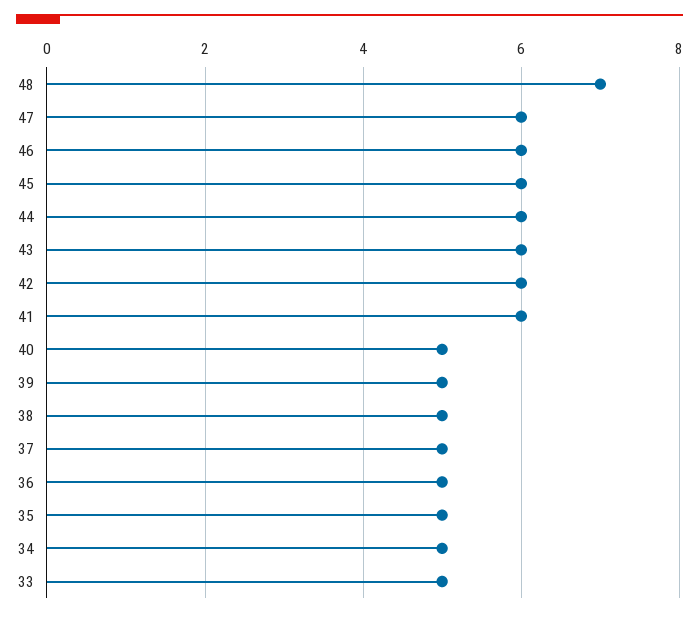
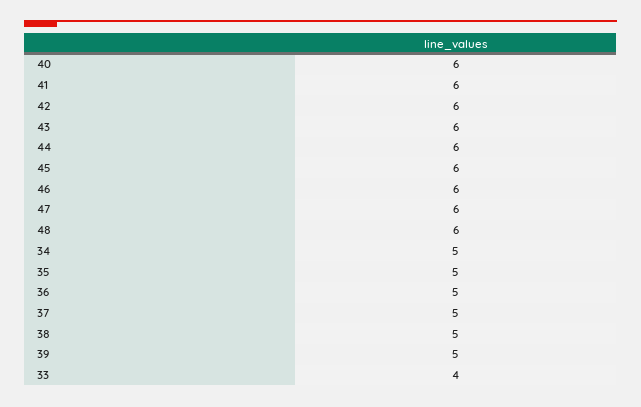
48: 7 -> 6
40: 5 -> 6
33: 5 -> 4

